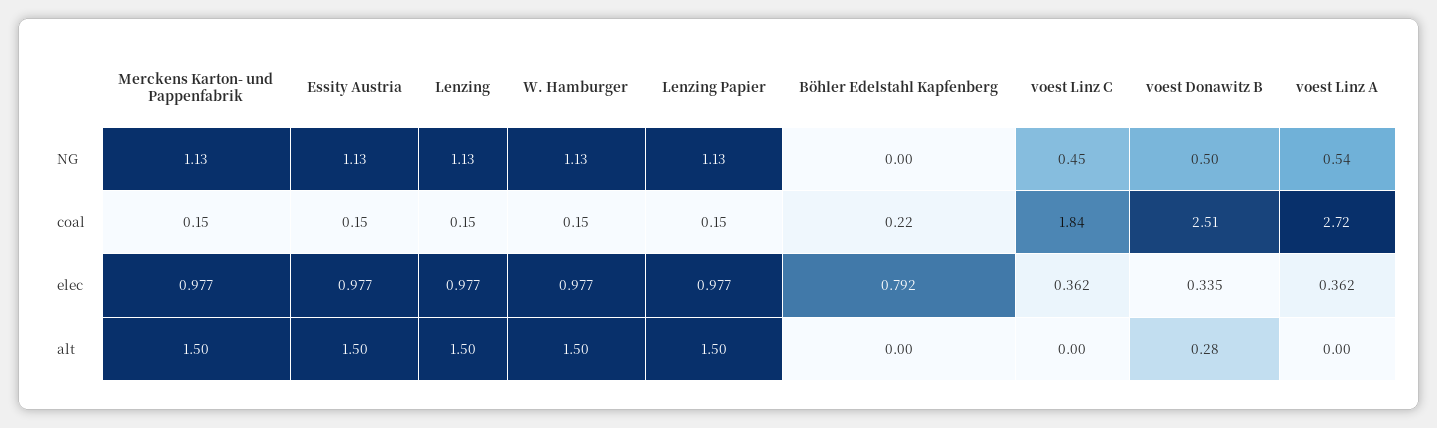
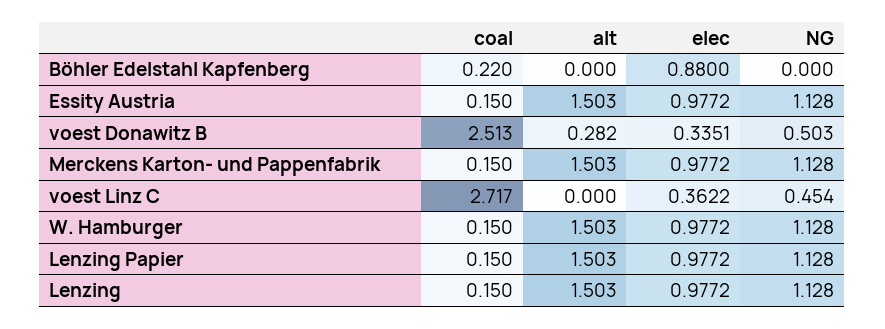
voest Linz A, NG: 0.54 -> none
voest Linz C, coal: 1.84 -> 2.717
voest Linz A, coal: 2.72 -> none
Böhler Edelstahl Kapfenberg, elec: 0.792 -> 0.88
voest Linz A, elec: 0.362 -> none
voest Linz A, alt: 0 -> none

